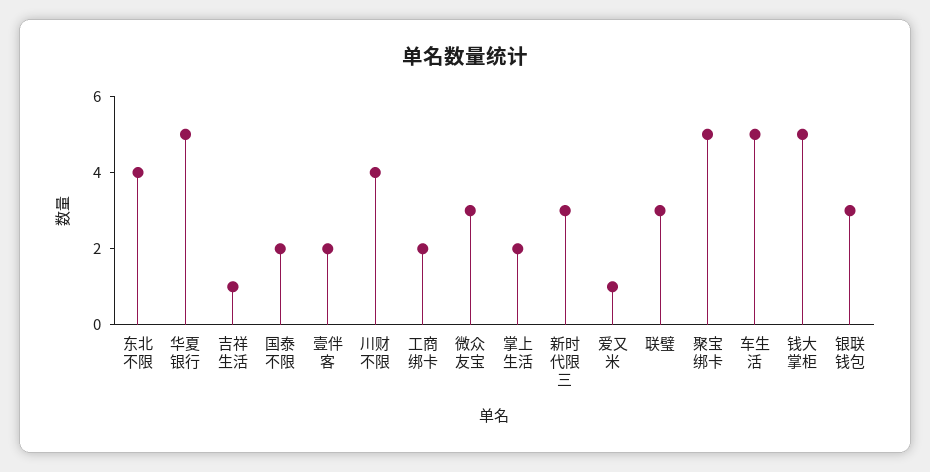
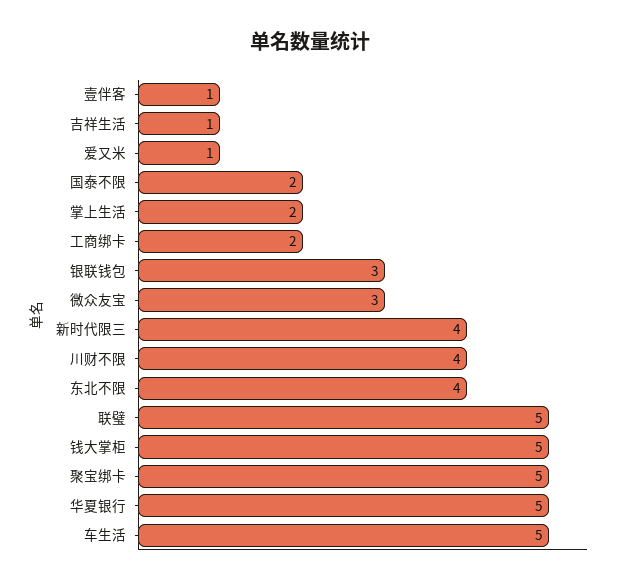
壹伴客: 2 -> 1
新时代限三: 3 -> 4
联璧: 3 -> 5

